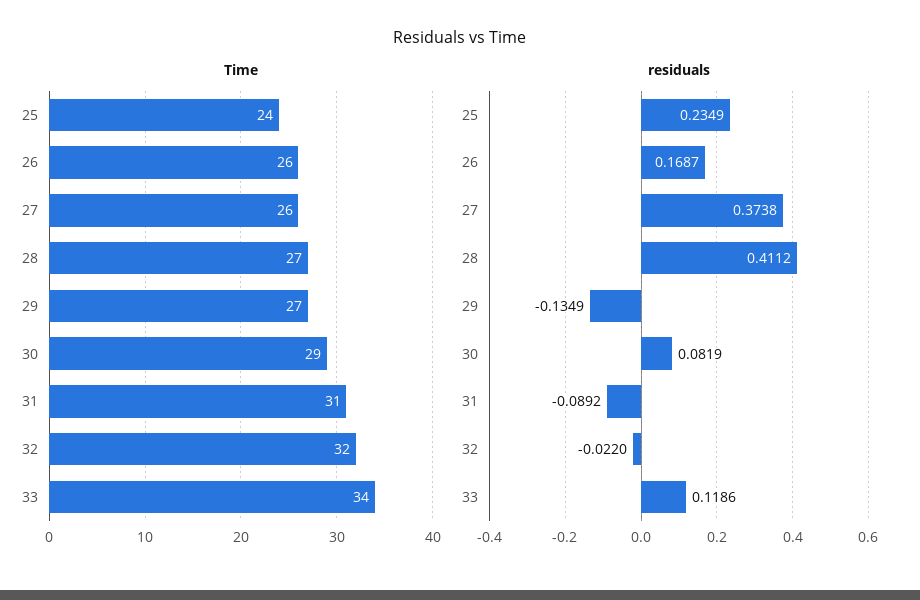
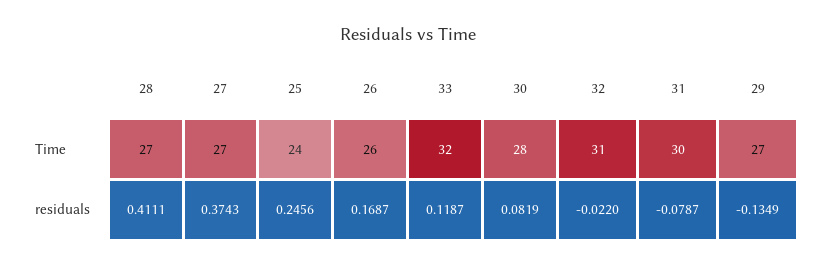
Time, 27: 26 -> 27
Time, 30: 29 -> 28
Time, 31: 31 -> 30
Time, 32: 32 -> 31
Time, 33: 34 -> 32
residuals, 25: 0.2349 -> 0.2456
residuals, 27: 0.3738 -> 0.3743
residuals, 28: 0.4112 -> 0.4111
residuals, 31: -0.0892 -> -0.0787
residuals, 33: 0.1186 -> 0.1187

